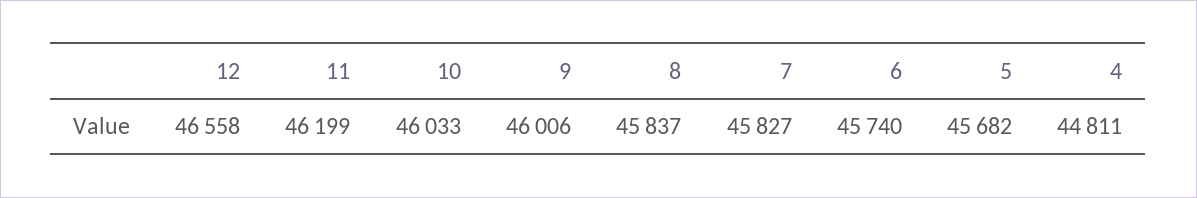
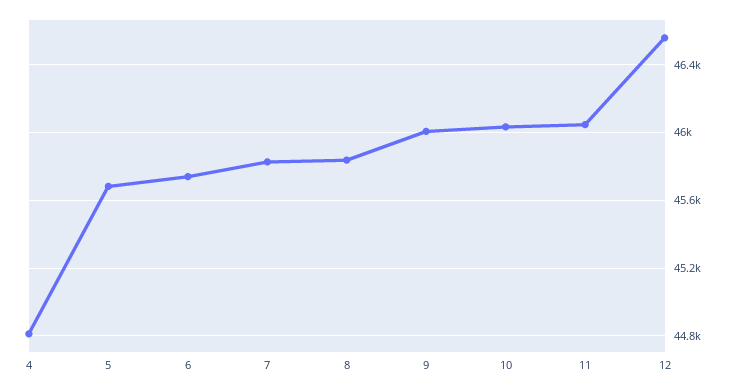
11: 46199 -> 46050

